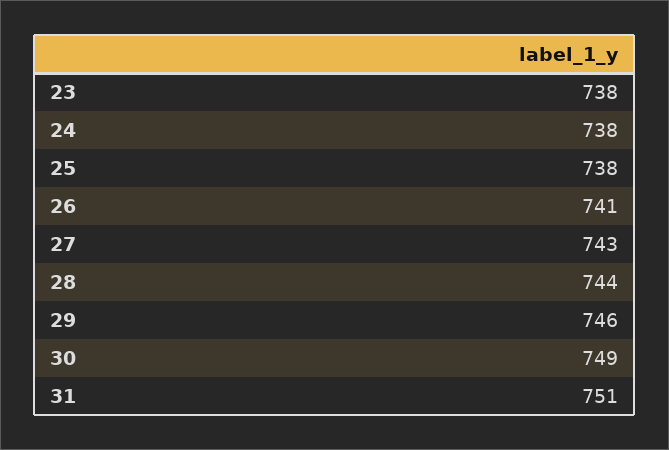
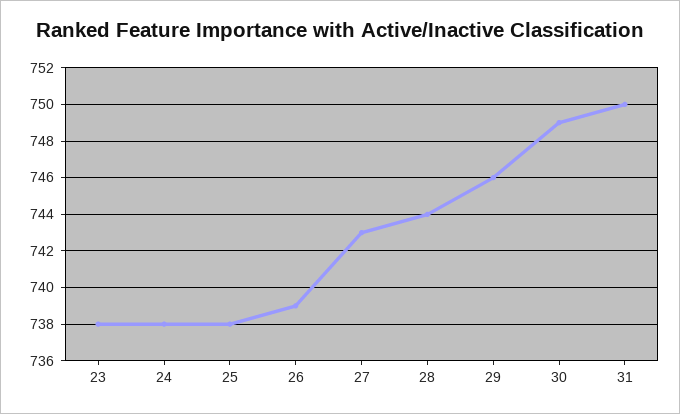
26: 741 -> 739
31: 751 -> 750

